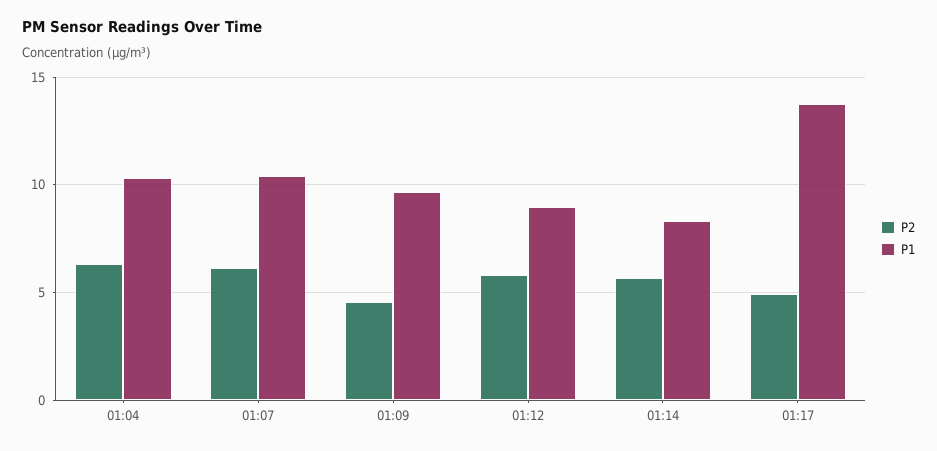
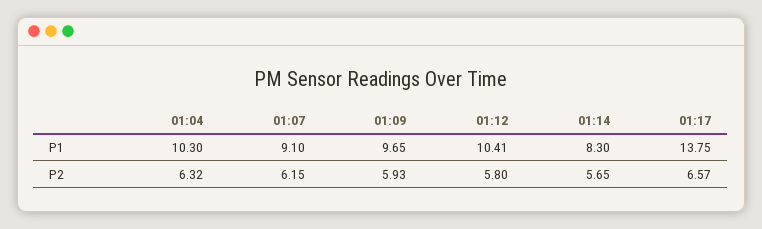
P1, 01:07: 10.5 -> 9.1
P2, 01:09: 4.5 -> 5.93
P1, 01:12: 9 -> 10.41
P2, 01:17: 5 -> 6.57

